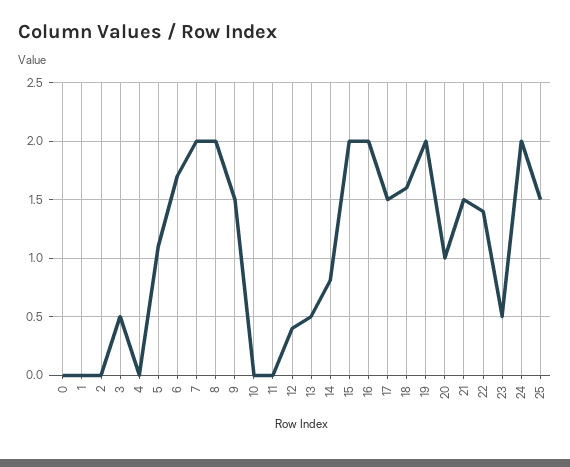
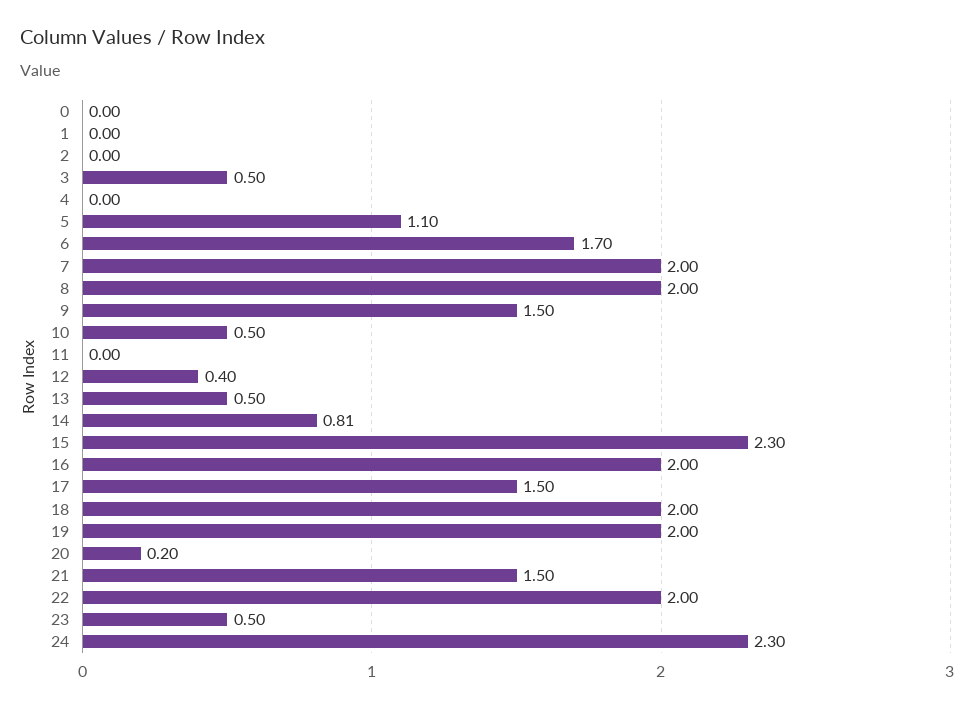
10: 0 -> 0.5
15: 2 -> 2.3
18: 1.6 -> 2
20: 1 -> 0.2
22: 1.4 -> 2
24: 2 -> 2.3
25: 1.5 -> none

